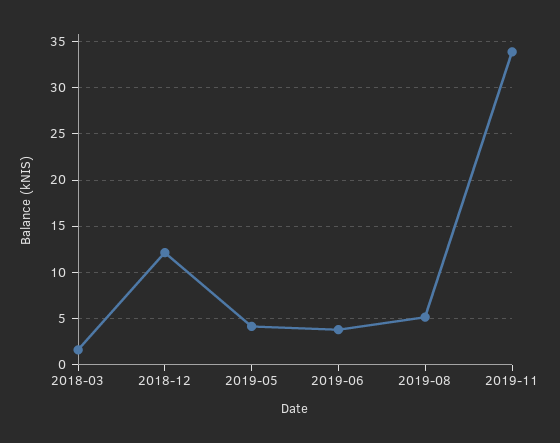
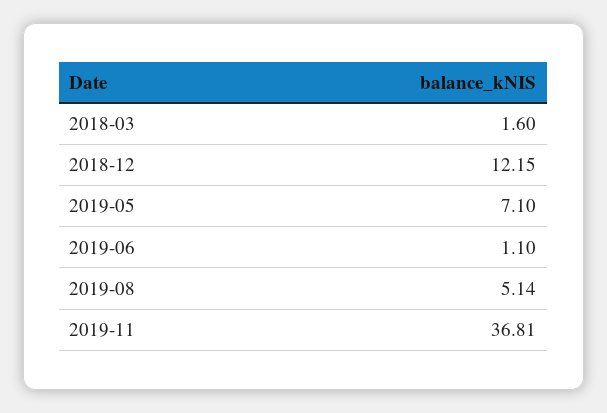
2019-05: 4 -> 7.1
2019-06: 4 -> 1.1
2019-11: 34 -> 36.81

